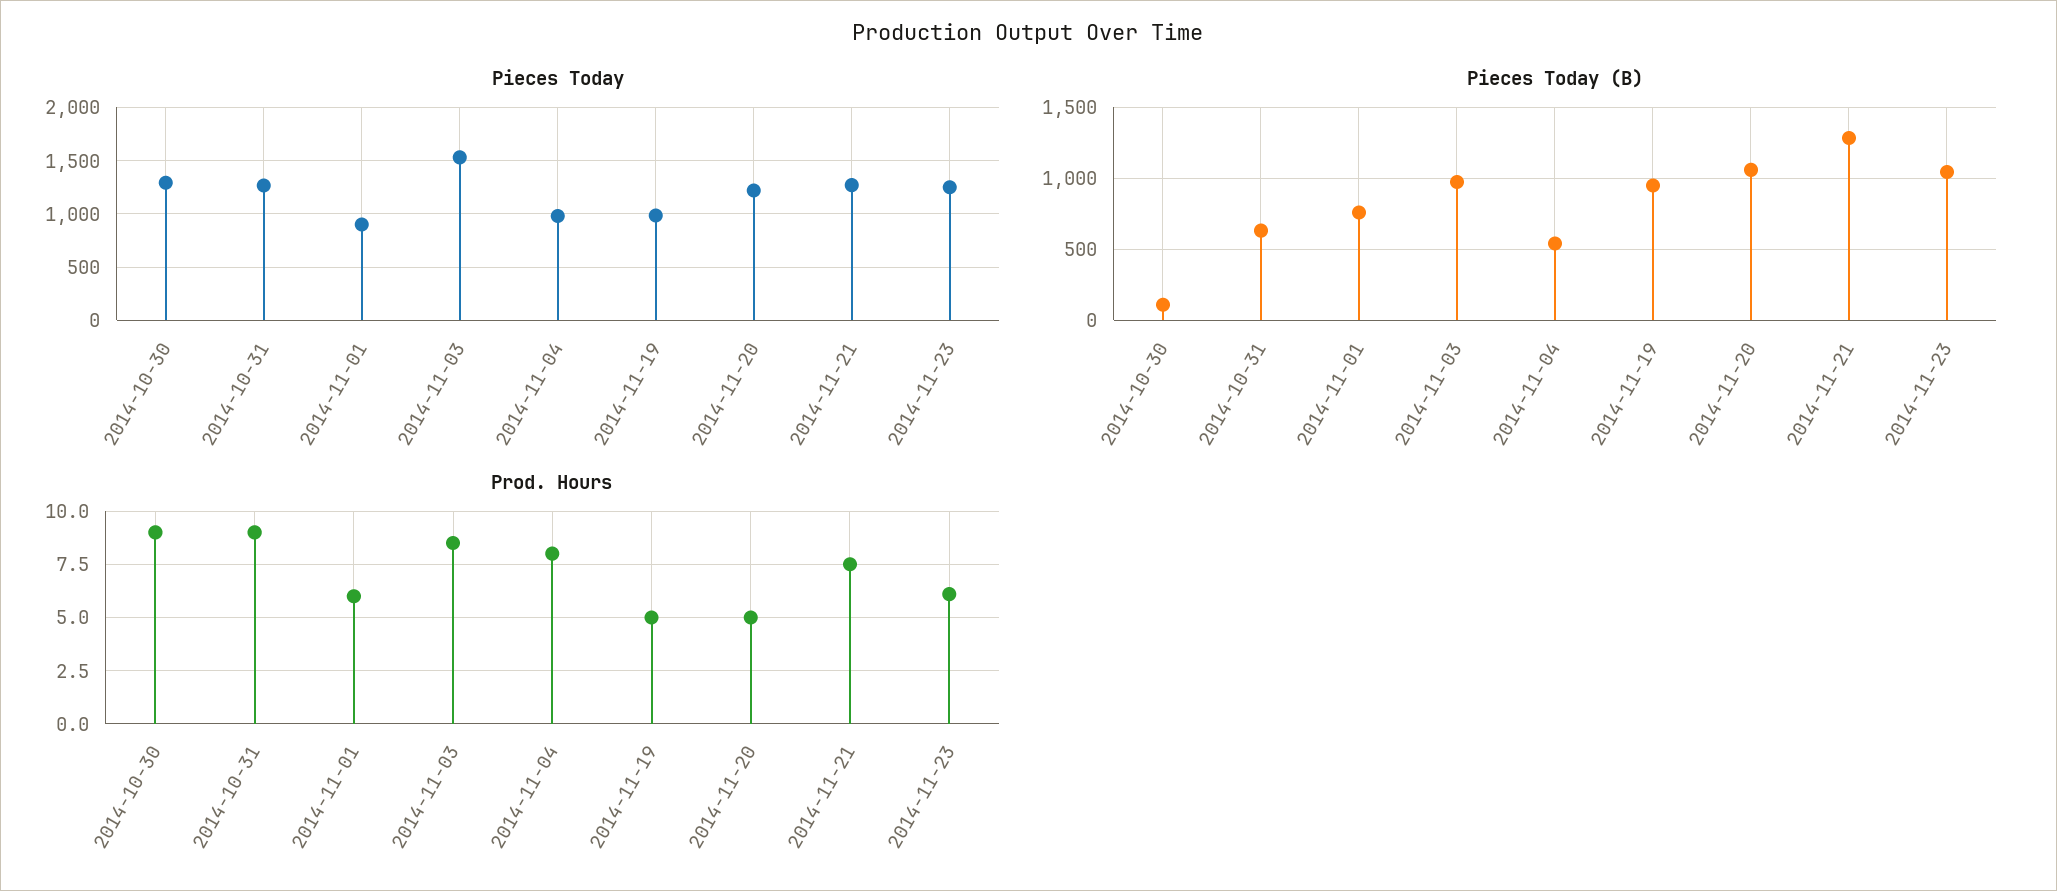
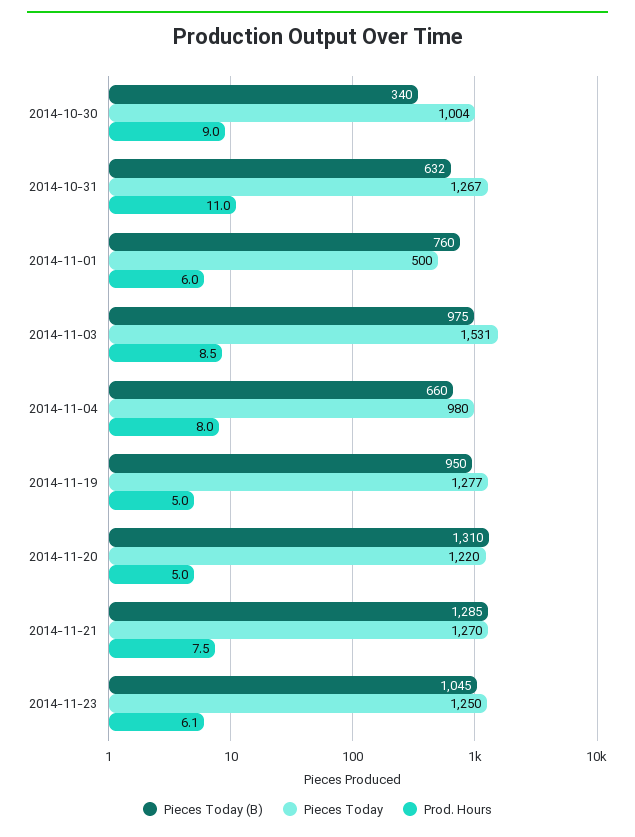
Pieces Today, 2014-10-30: 1300 -> 1004
Pieces Today, 2014-11-01: 900 -> 500
Pieces Today, 2014-11-19: 1000 -> 1277
Pieces Today (B), 2014-10-30: 100 -> 340
Pieces Today (B), 2014-11-04: 550 -> 660
Pieces Today (B), 2014-11-20: 1050 -> 1310
Prod. Hours, 2014-10-31: 9 -> 11

